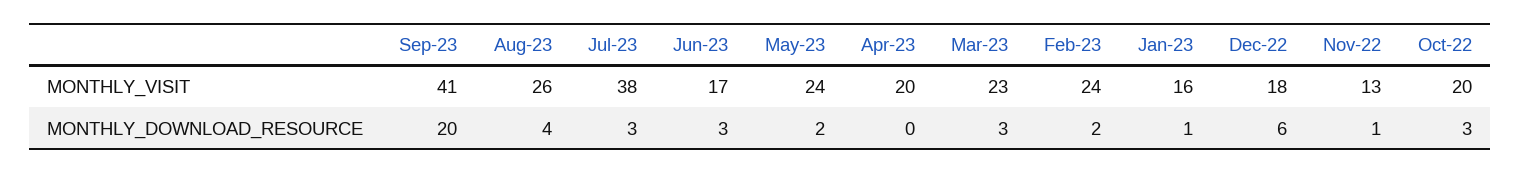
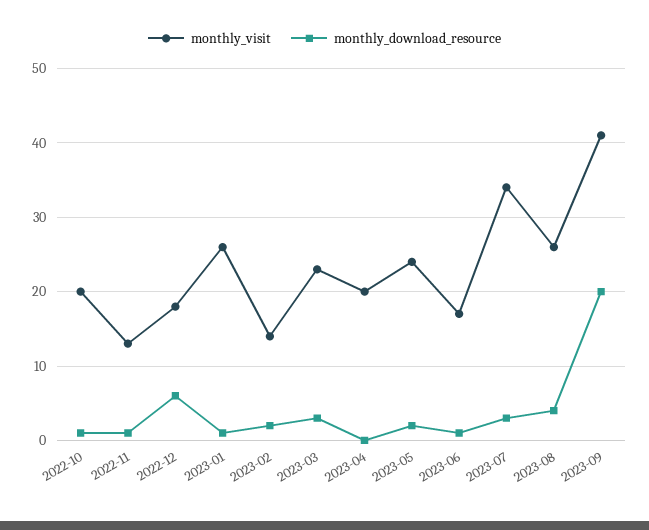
MONTHLY_VISIT, Jul-23: 38 -> 34
MONTHLY_VISIT, Feb-23: 24 -> 14
MONTHLY_VISIT, Jan-23: 16 -> 26
MONTHLY_DOWNLOAD_RESOURCE, Jun-23: 3 -> 1
MONTHLY_DOWNLOAD_RESOURCE, Oct-22: 3 -> 1

